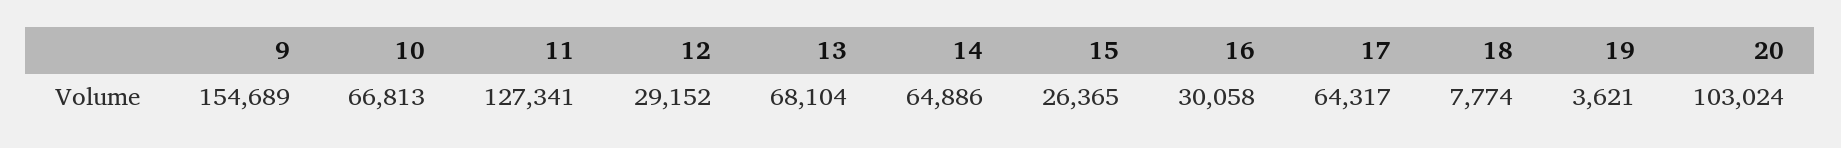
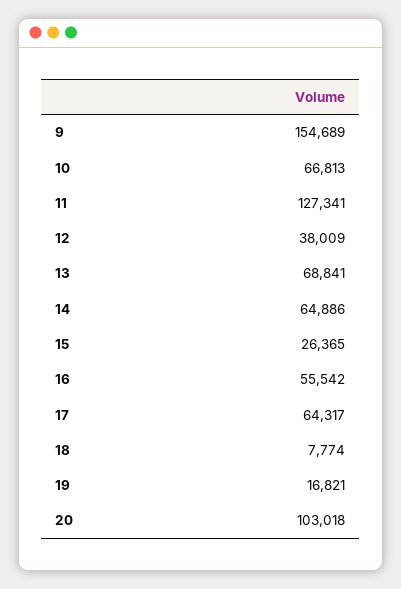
12: 29152 -> 38009
13: 68104 -> 68841
16: 30058 -> 55542
19: 3621 -> 16821
20: 103024 -> 103018

